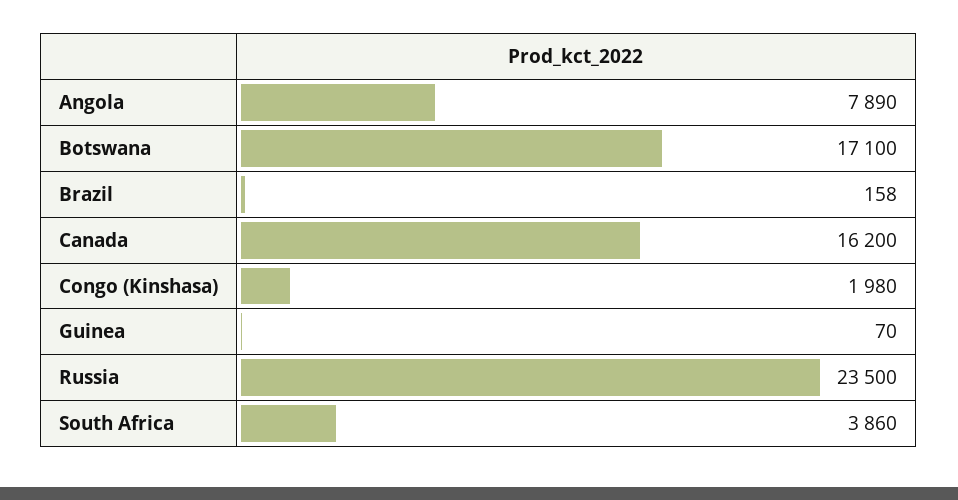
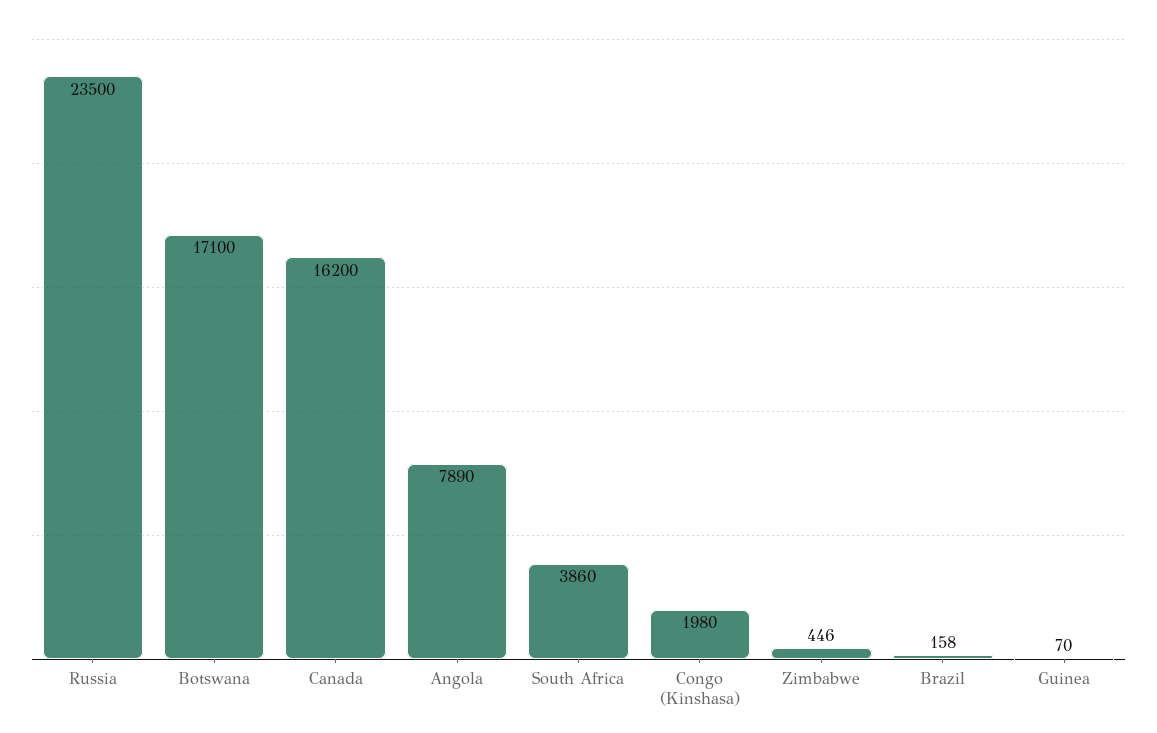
Zimbabwe: none -> 446

